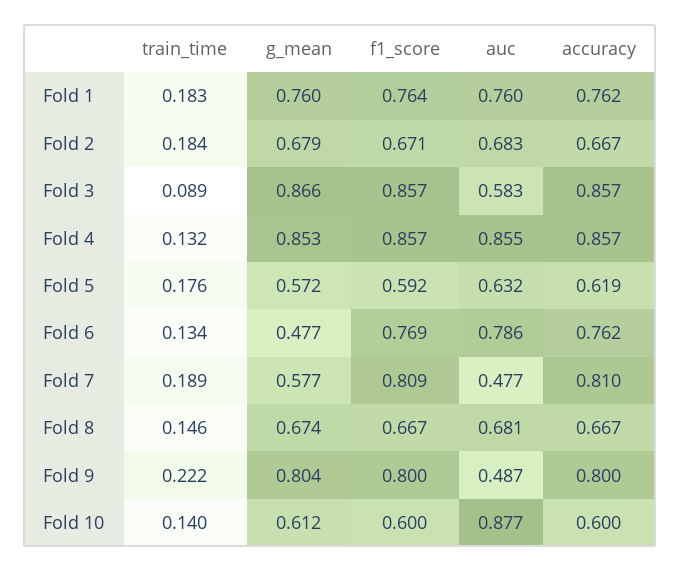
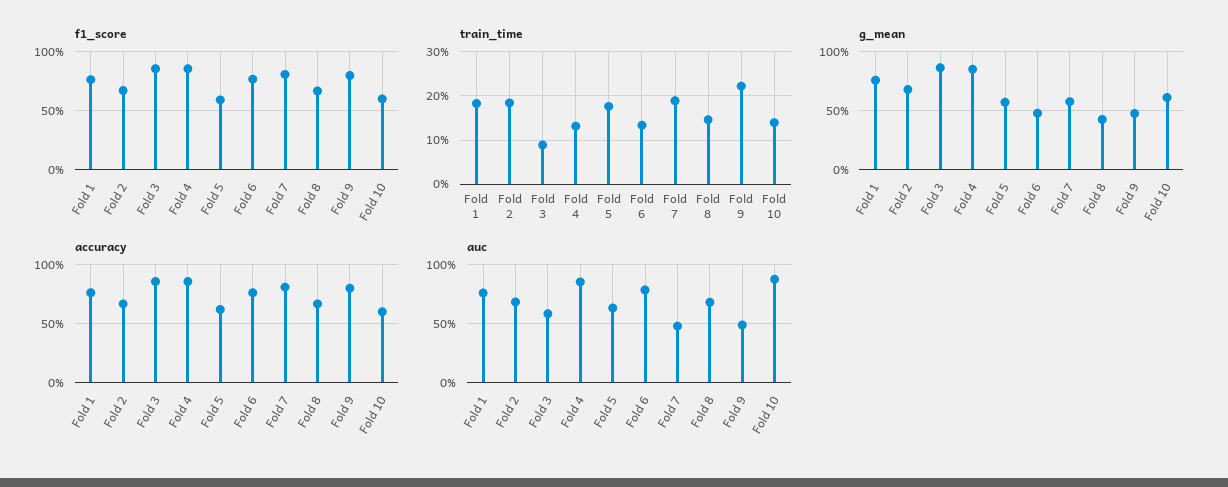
g_mean, Fold 8: 0.674 -> 0.4
g_mean, Fold 9: 0.804 -> 0.5

